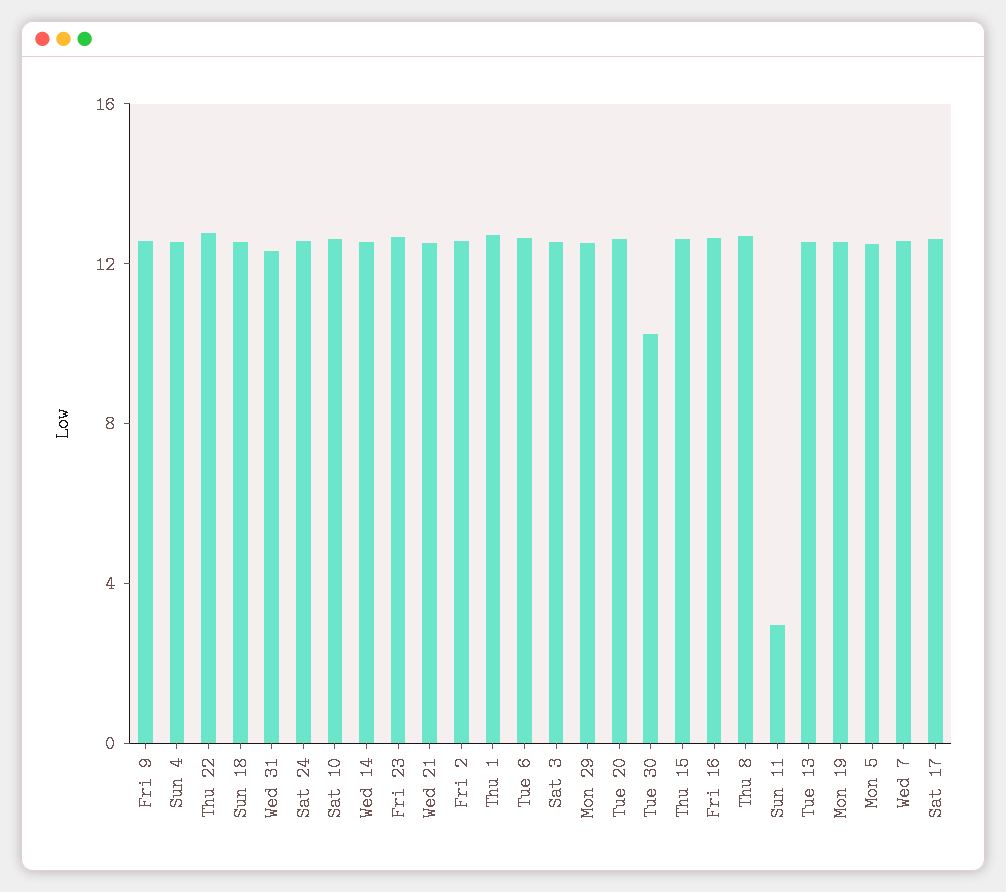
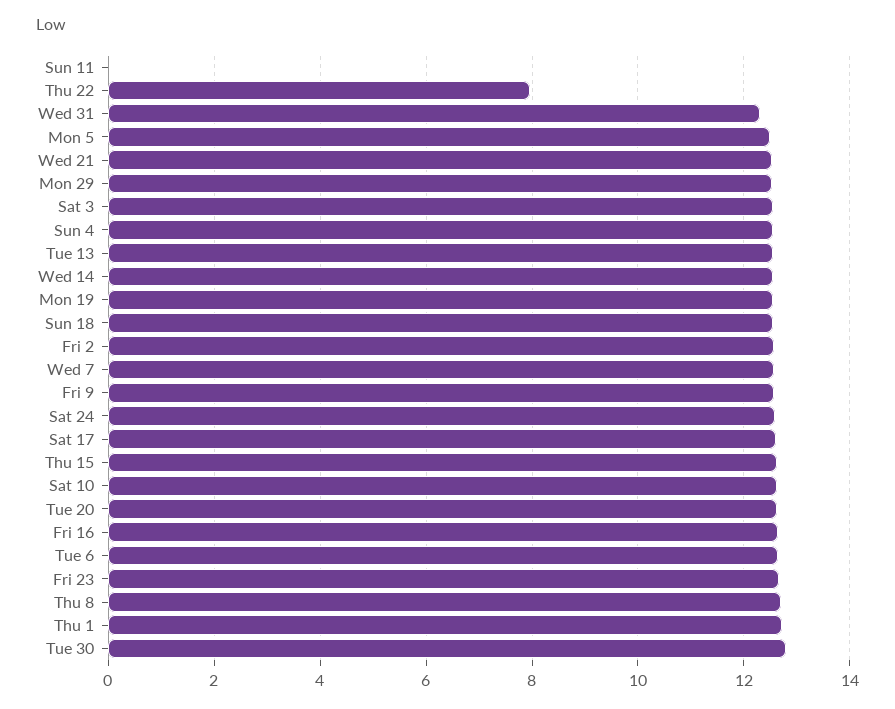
Thu 22: 13 -> 8
Tue 30: 10 -> 12.8
Sun 11: 3 -> 0

